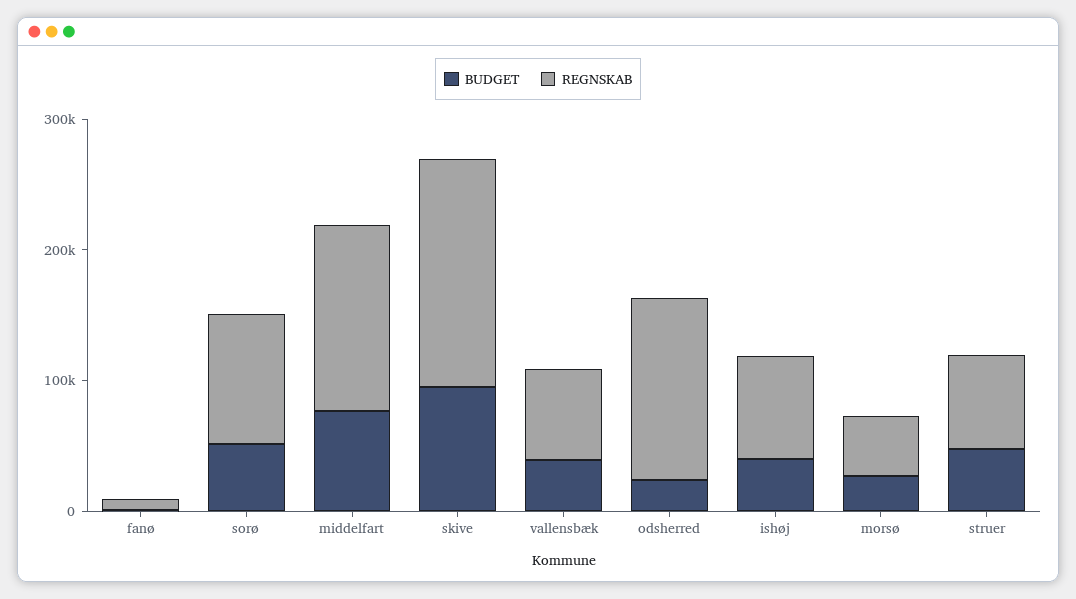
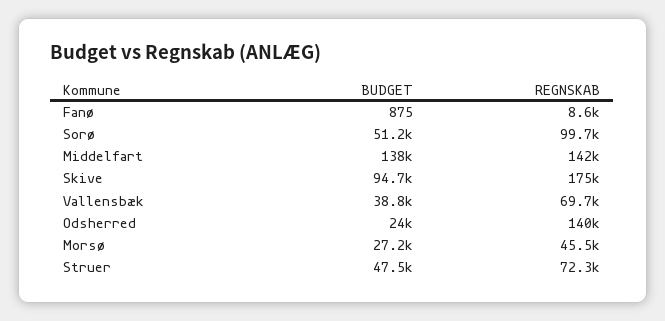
BUDGET, middelfart: 80000 -> 138000
BUDGET, ishøj: 40000 -> none
REGNSKAB, ishøj: 80000 -> none

